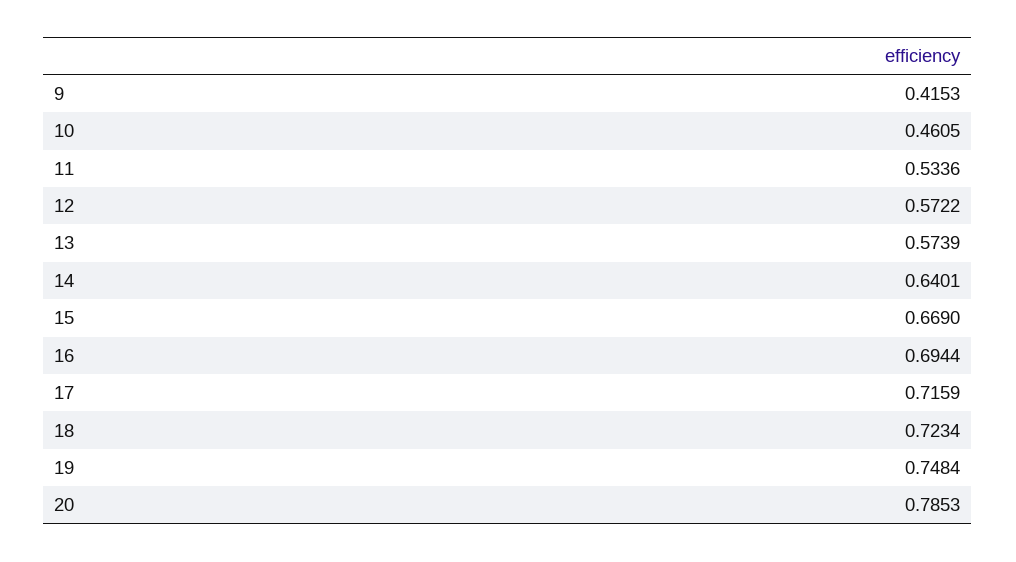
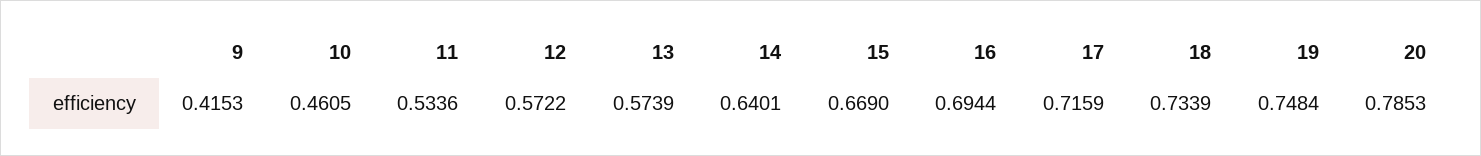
18: 0.7234 -> 0.7339

